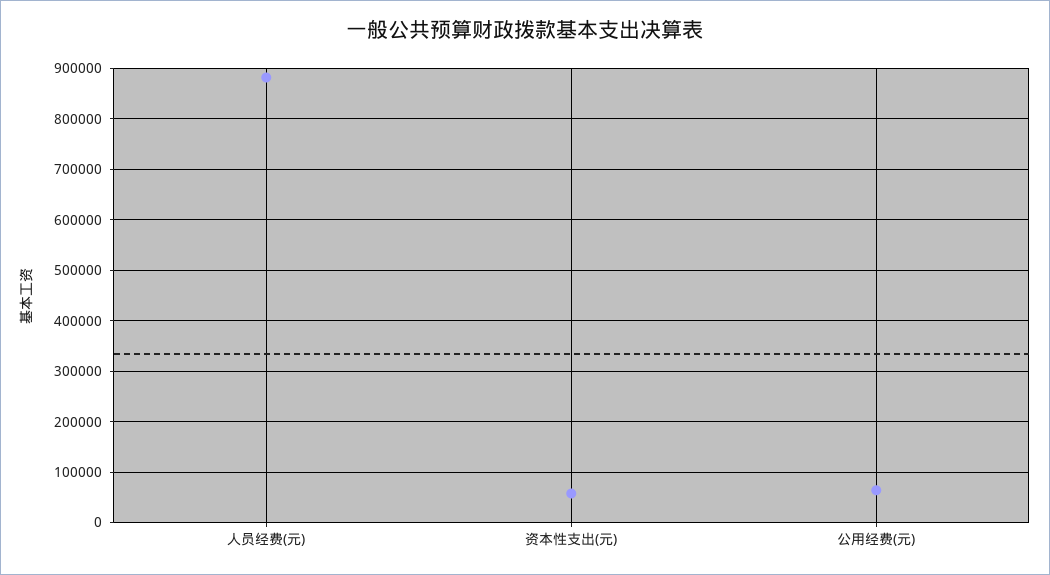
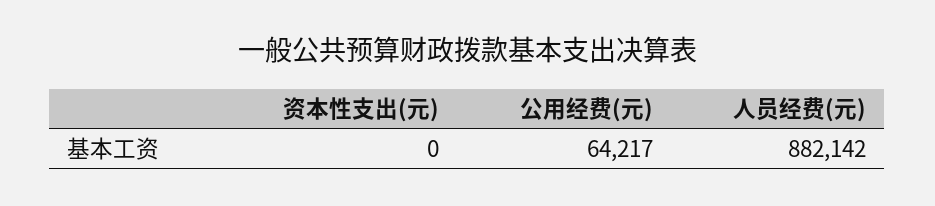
资本性支出(元): 60000 -> 0

